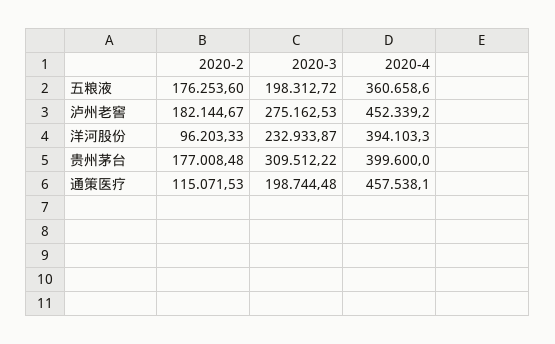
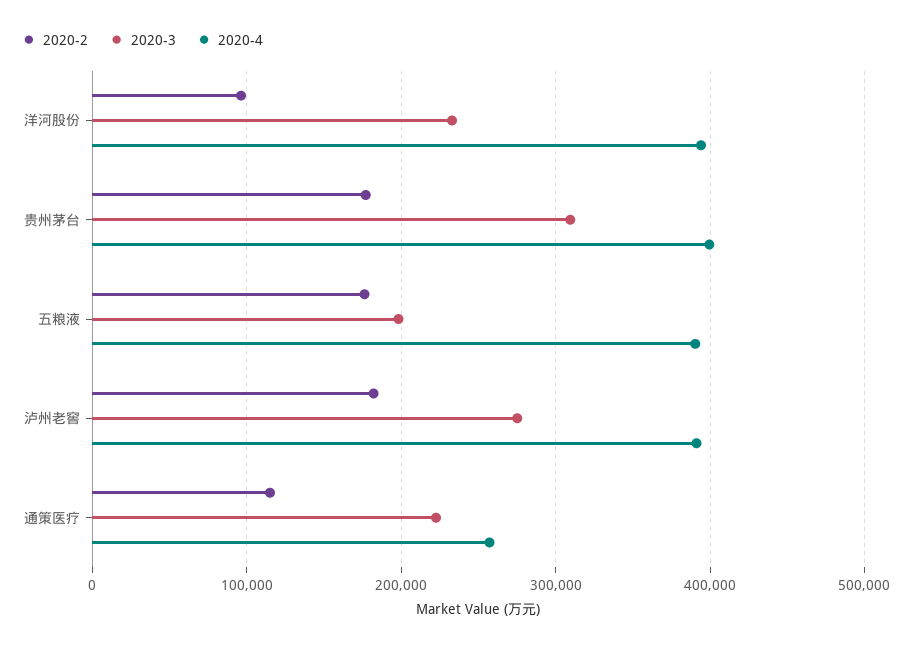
2020-4, 五粮液: 360658.6 -> 390000
2020-4, 泸州老窖: 452339.2 -> 390000
2020-3, 通策医疗: 198744.48 -> 220000
2020-4, 通策医疗: 457538.1 -> 260000

